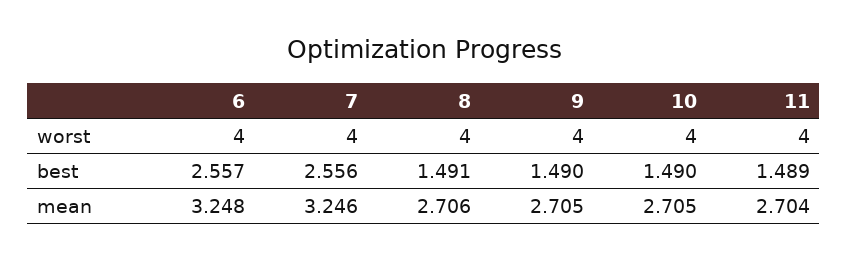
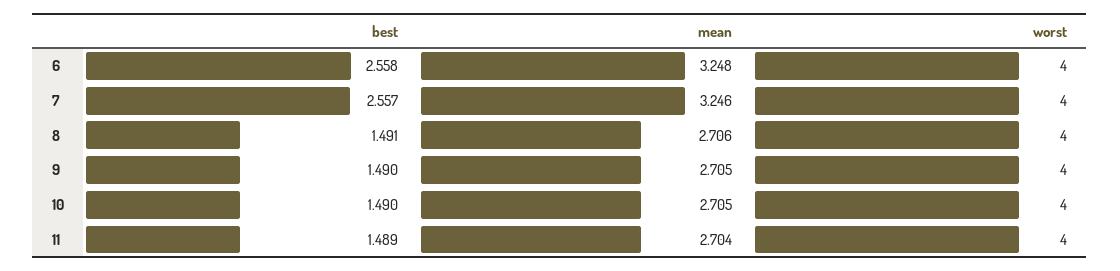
6, best: 2.557 -> 2.558
7, best: 2.556 -> 2.557

